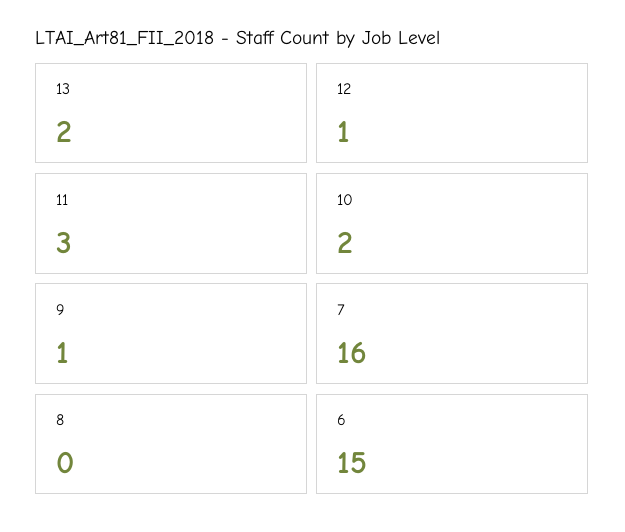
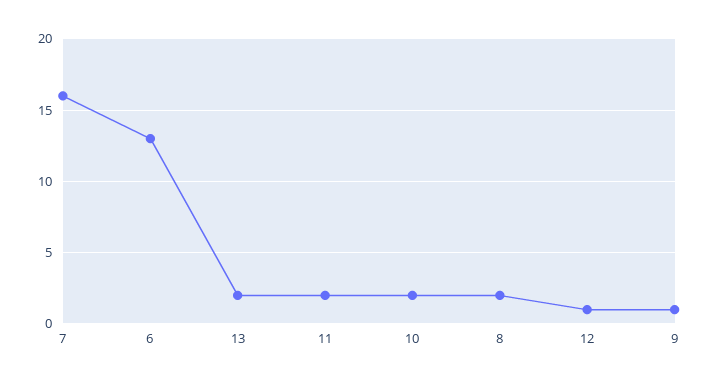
11: 3 -> 2
8: 0 -> 2
6: 15 -> 13

